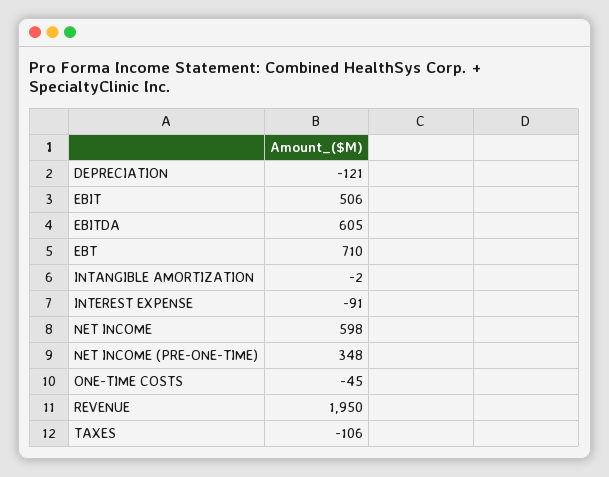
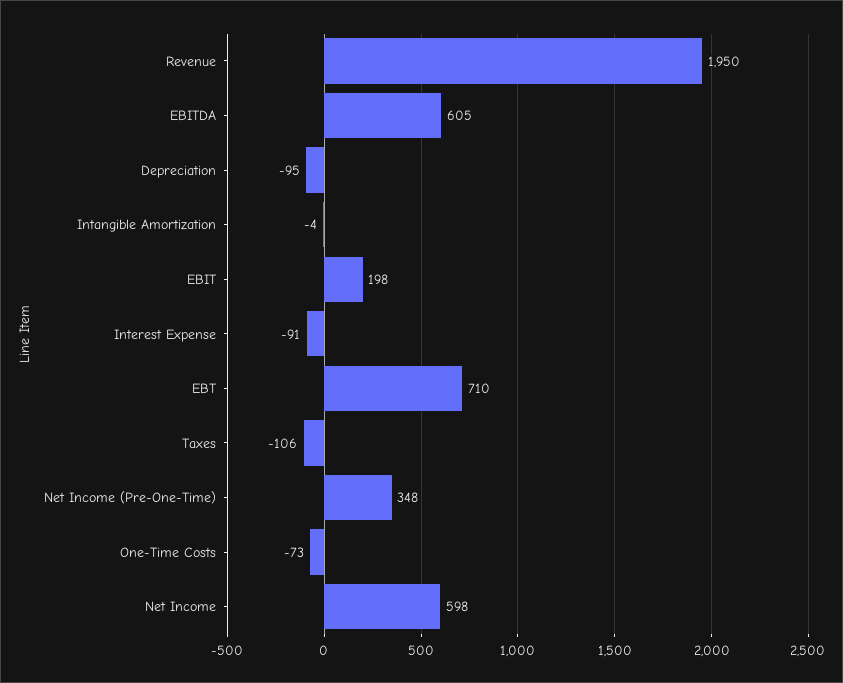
DEPRECIATION: -121 -> -95
EBIT: 506 -> 198
INTANGIBLE AMORTIZATION: -2 -> -4
ONE-TIME COSTS: -45 -> -73

